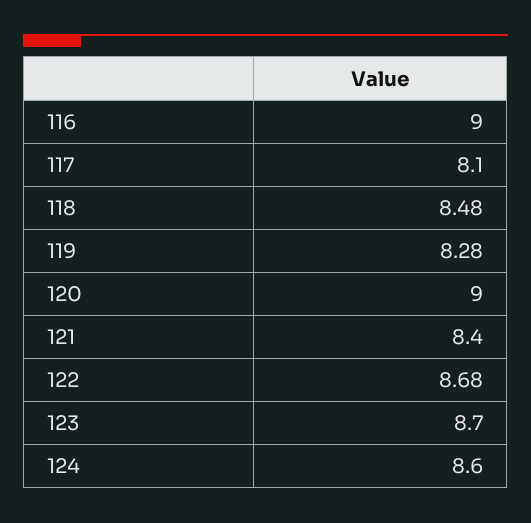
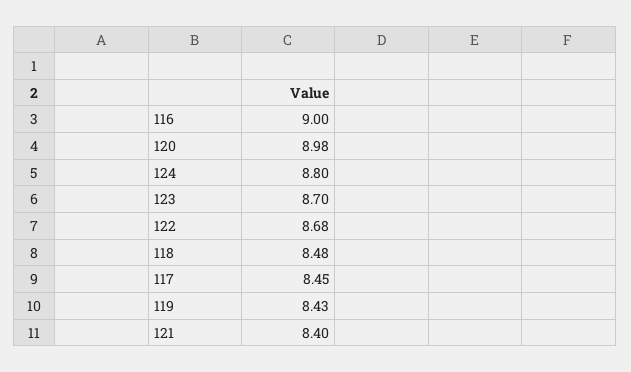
117: 8.1 -> 8.45
119: 8.28 -> 8.43
120: 9 -> 8.98
124: 8.6 -> 8.8

